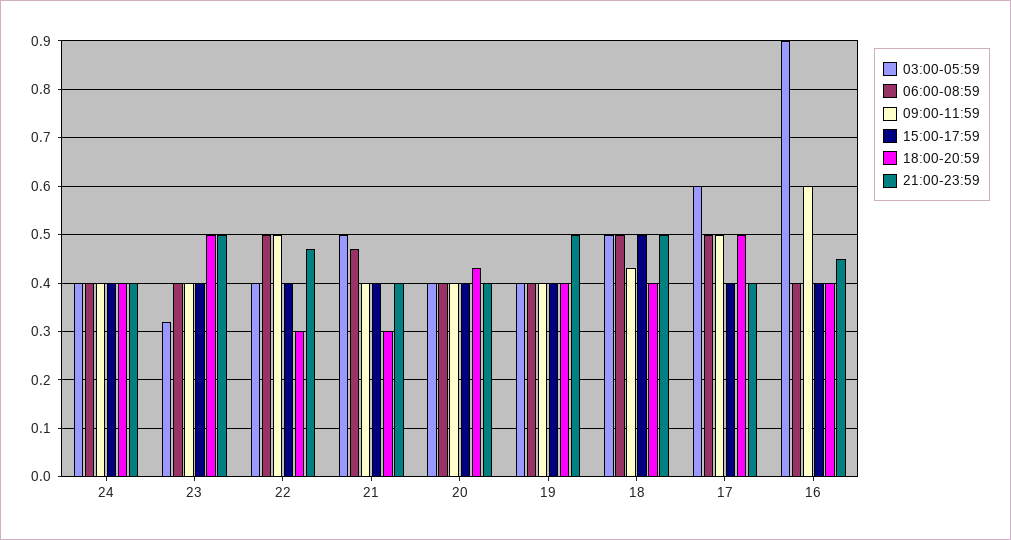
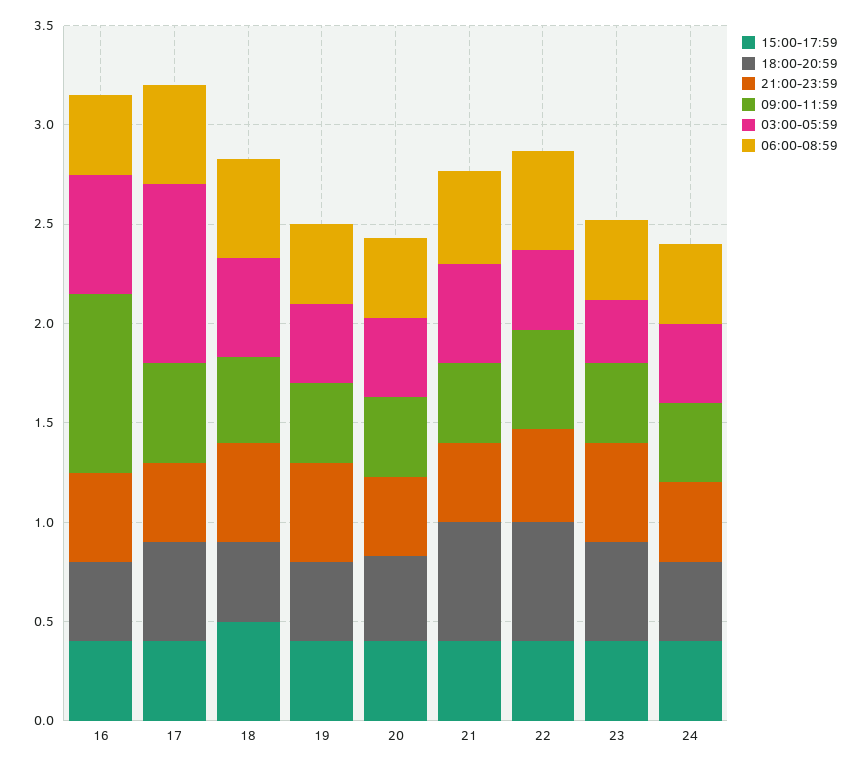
18:00-20:59, 22: 0.3 -> 0.6
18:00-20:59, 21: 0.3 -> 0.6
03:00-05:59, 17: 0.6 -> 0.9
03:00-05:59, 16: 0.9 -> 0.6
09:00-11:59, 16: 0.6 -> 0.9

